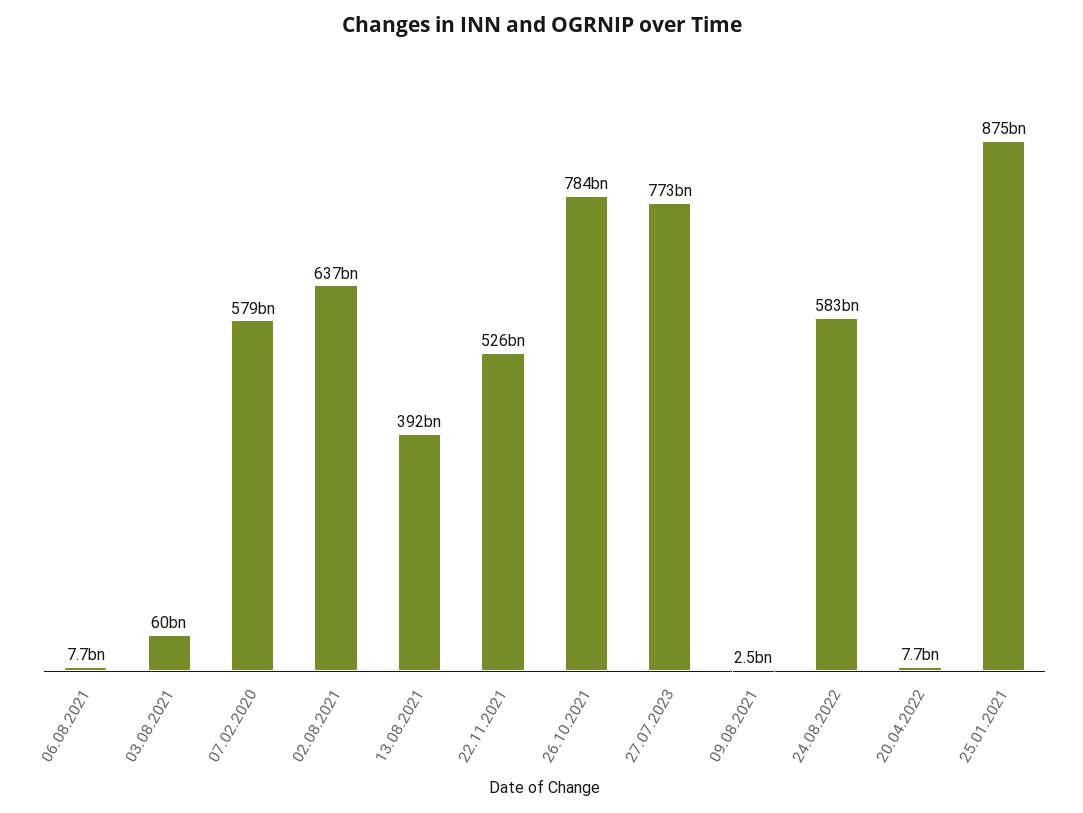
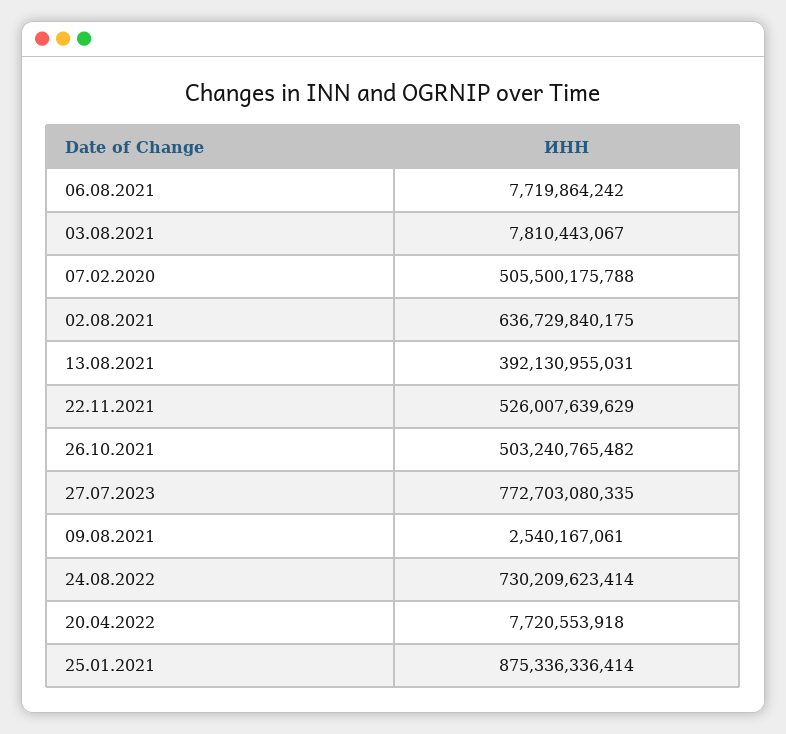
03.08.2021: 60000000000 -> 7810443067
07.02.2020: 579000000000 -> 505500175788
26.10.2021: 784000000000 -> 503240765482
24.08.2022: 583000000000 -> 730209623414

